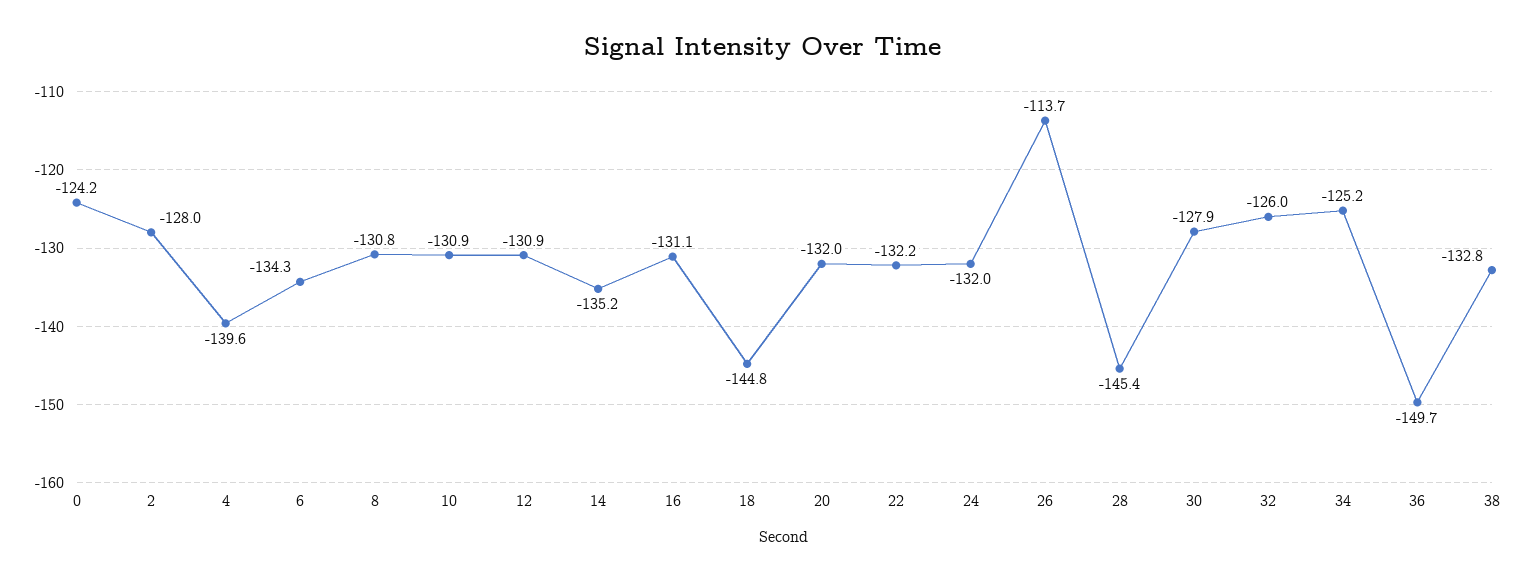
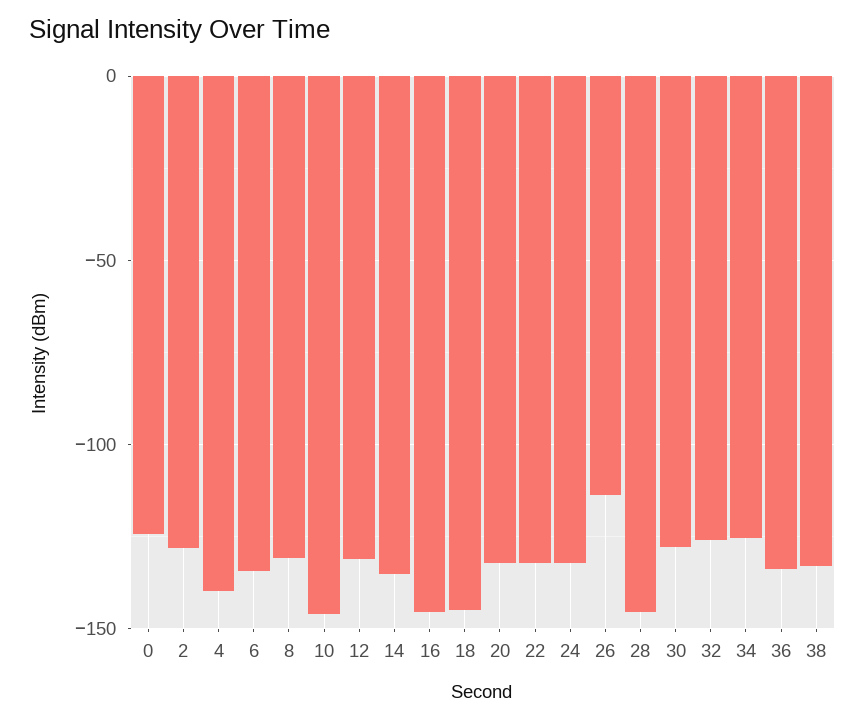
10: -130.9 -> -145
16: -131.1 -> -145
36: -149.7 -> -135

